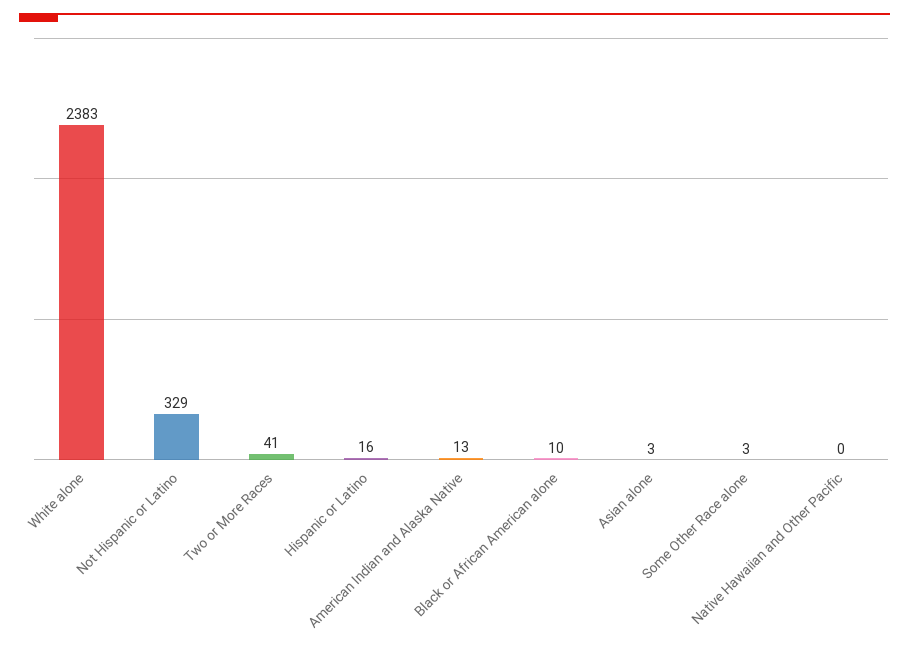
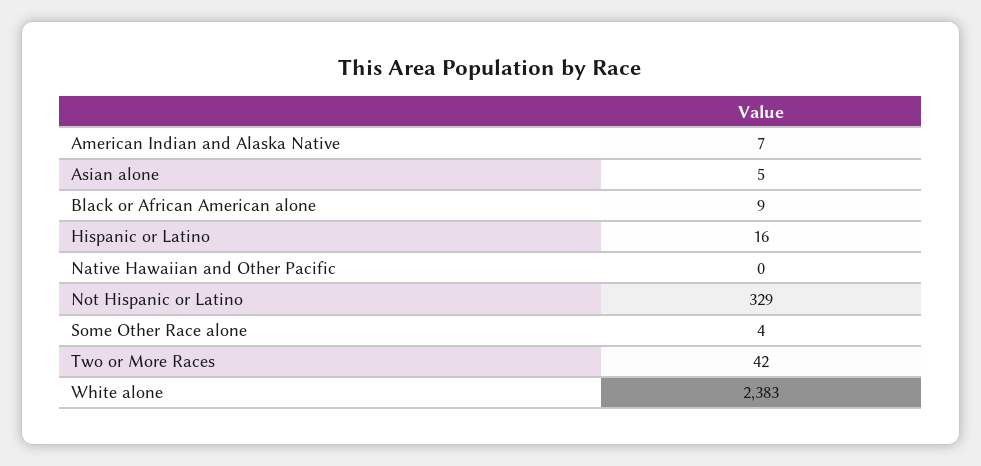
Two or More Races: 41 -> 42
American Indian and Alaska Native: 13 -> 7
Black or African American alone: 10 -> 9
Asian alone: 3 -> 5
Some Other Race alone: 3 -> 4

